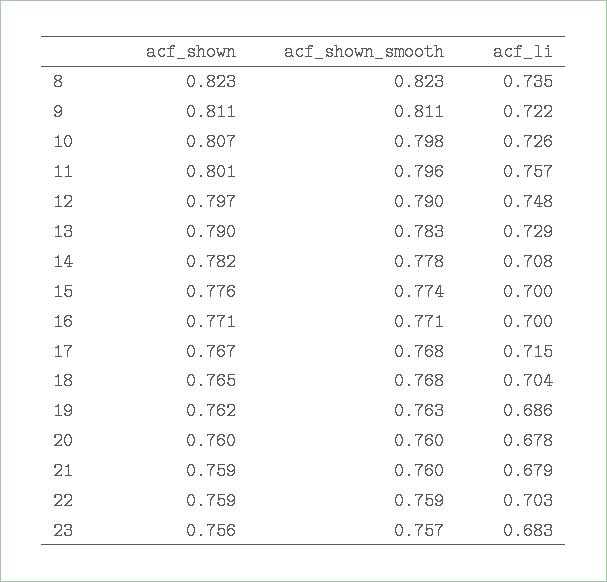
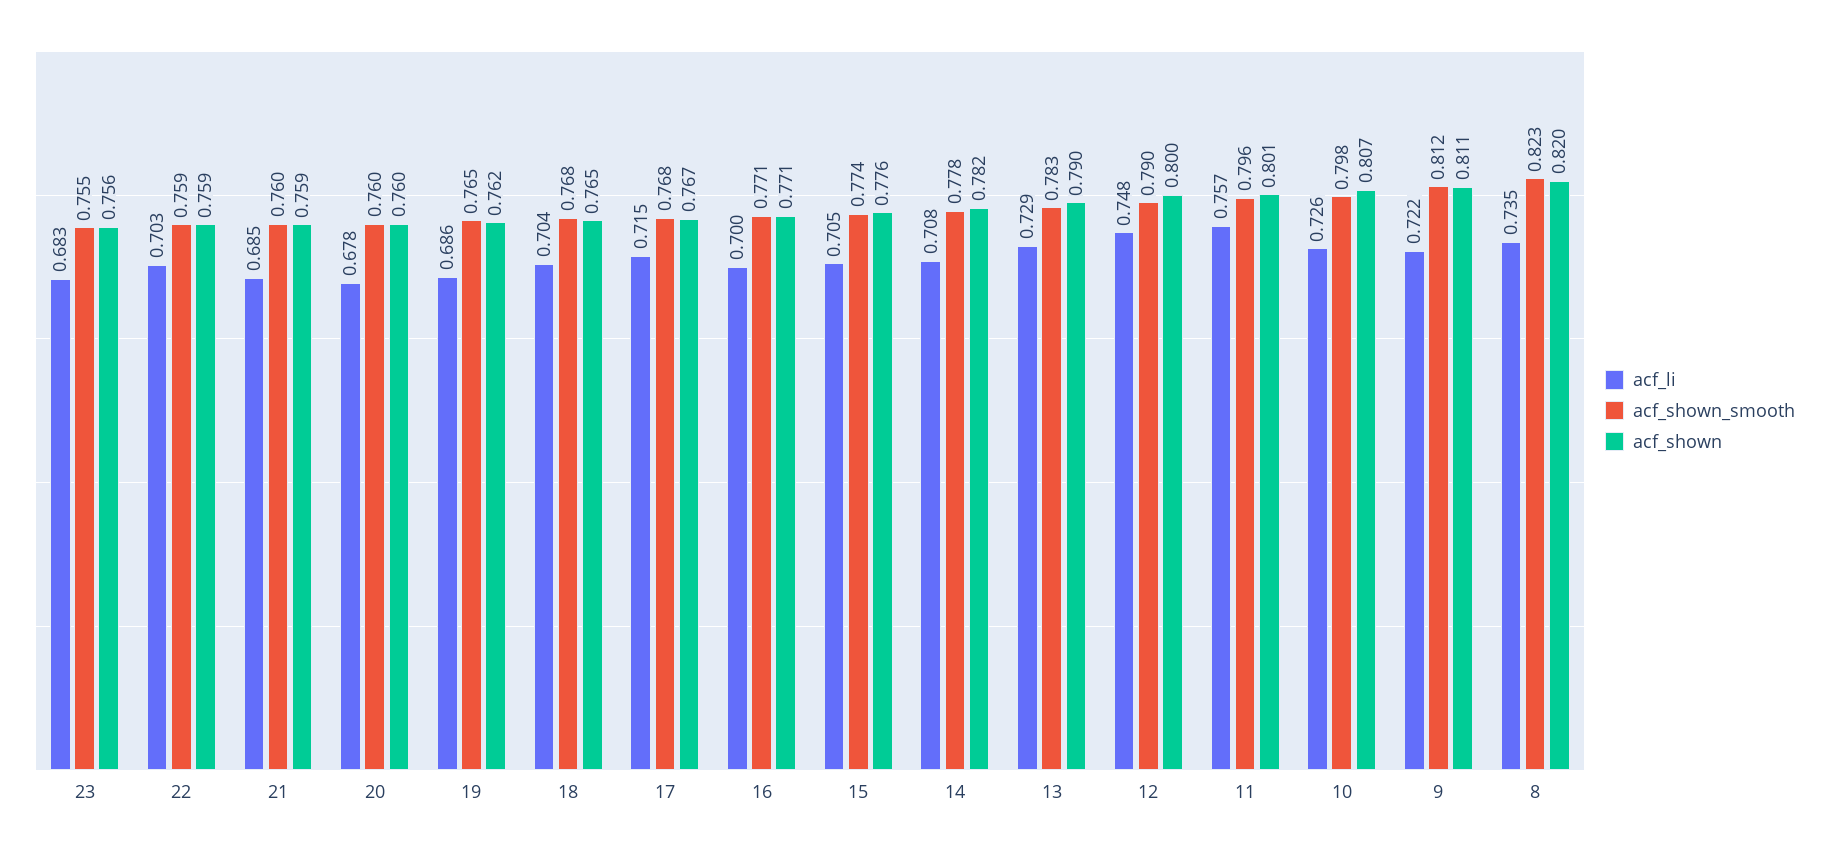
acf_shown, 8: 0.823 -> 0.82
acf_shown_smooth, 9: 0.811 -> 0.812
acf_shown, 12: 0.797 -> 0.8
acf_li, 15: 0.7 -> 0.705
acf_shown_smooth, 19: 0.763 -> 0.765
acf_li, 21: 0.679 -> 0.685
acf_shown_smooth, 23: 0.757 -> 0.755

